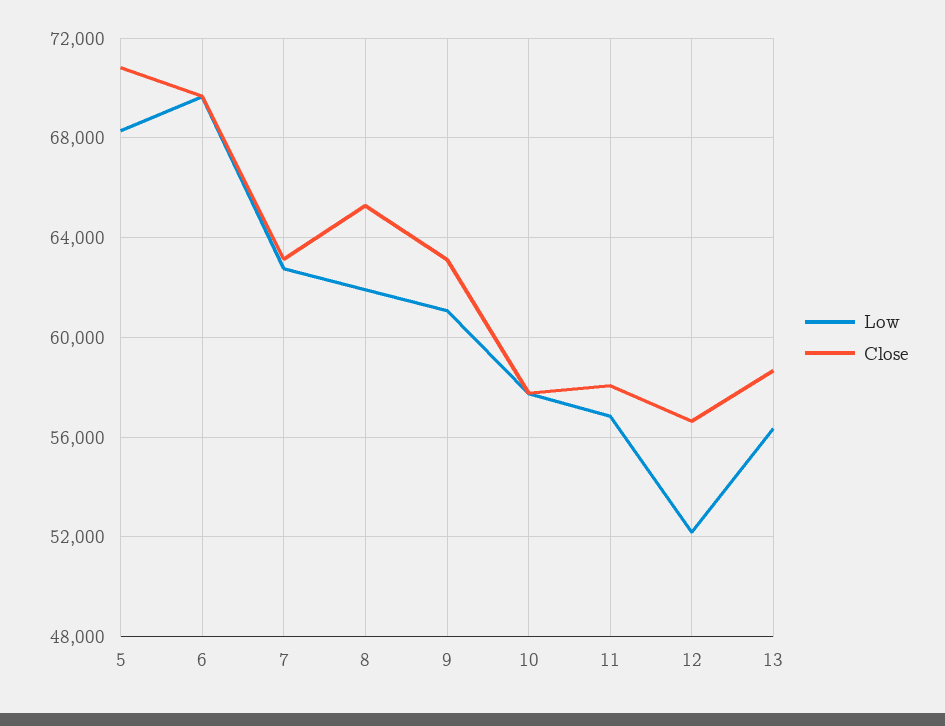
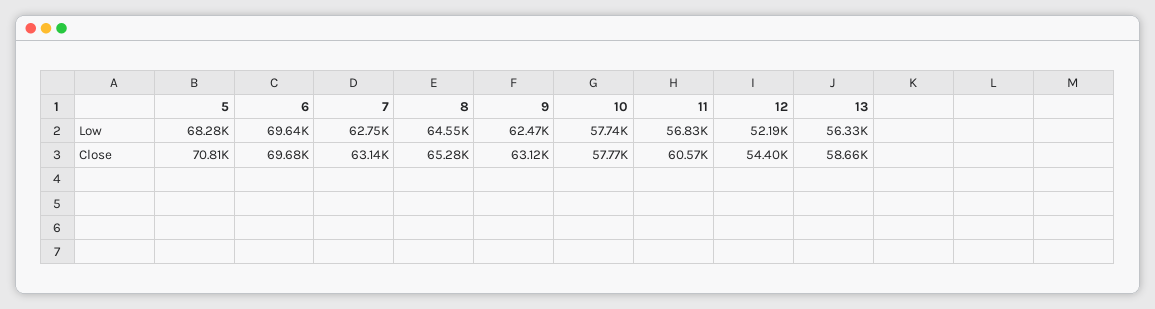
Low, 8: 62000 -> 64550
Low, 9: 61000 -> 62470
Close, 11: 58000 -> 60570
Close, 12: 56500 -> 54400

